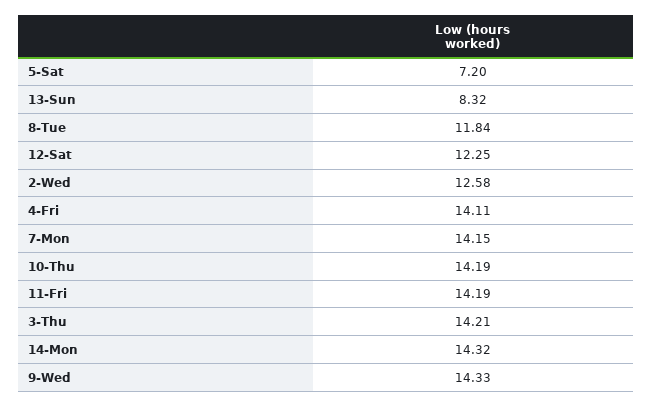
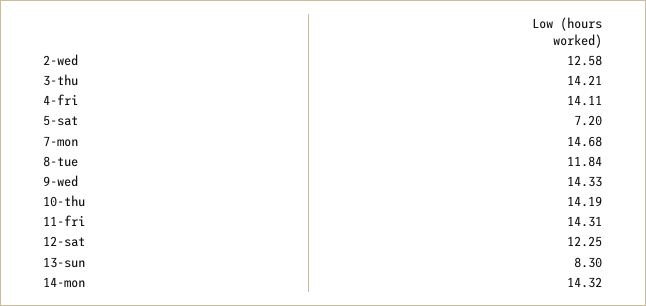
13-Sun: 8.32 -> 8.3
7-Mon: 14.15 -> 14.68
11-Fri: 14.19 -> 14.31

